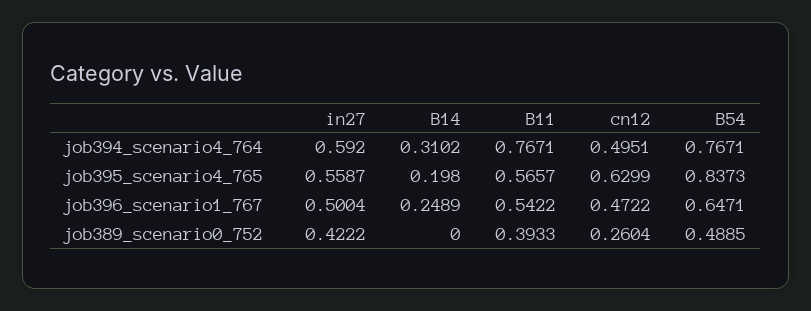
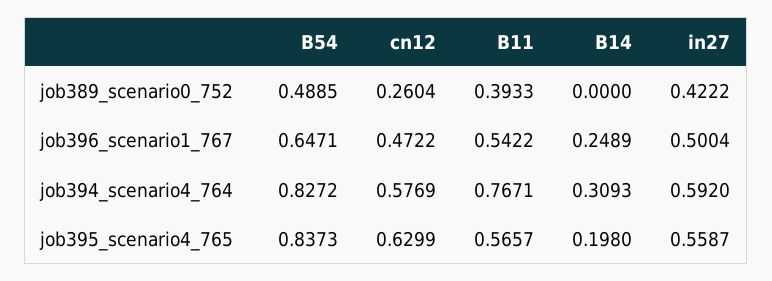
B14, job394_scenario4_764: 0.3102 -> 0.3093
cn12, job394_scenario4_764: 0.4951 -> 0.5769
B54, job394_scenario4_764: 0.7671 -> 0.8272

